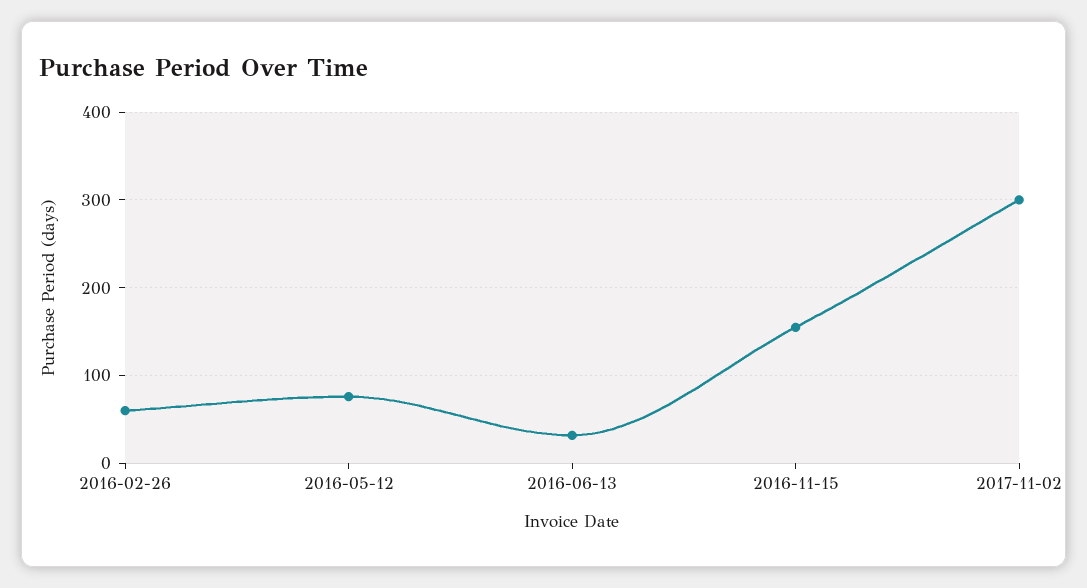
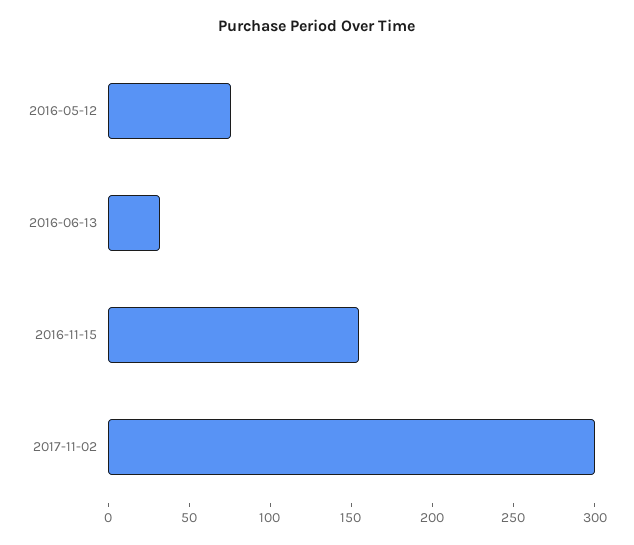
2016-02-26: 60 -> none

